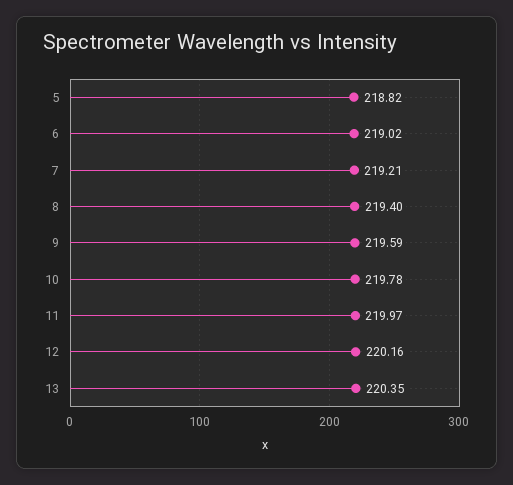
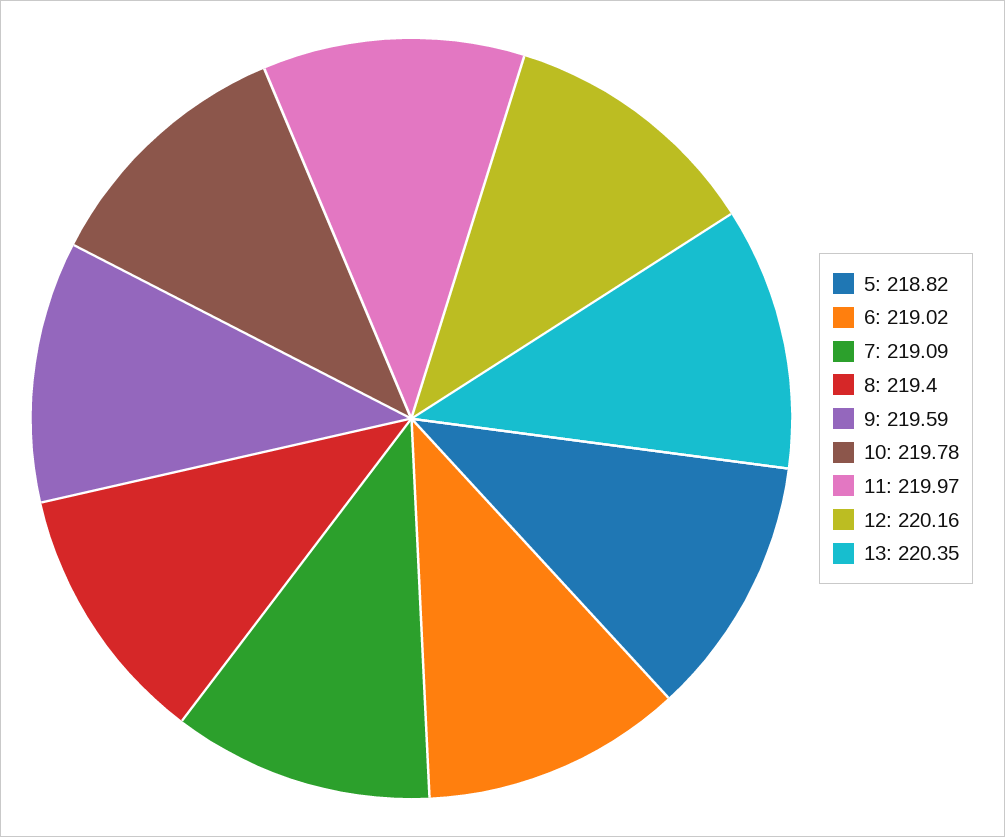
7: 219.21 -> 219.09

